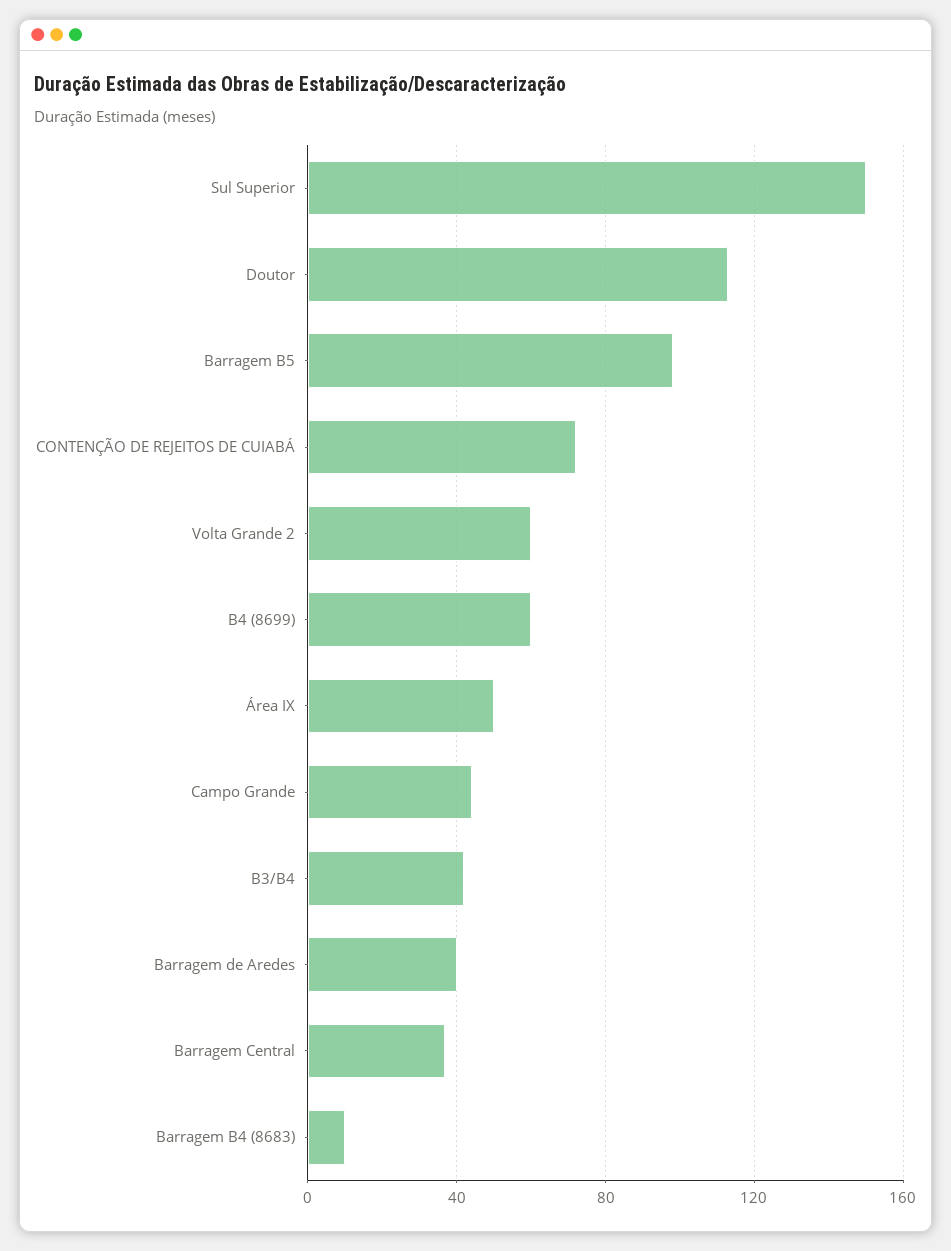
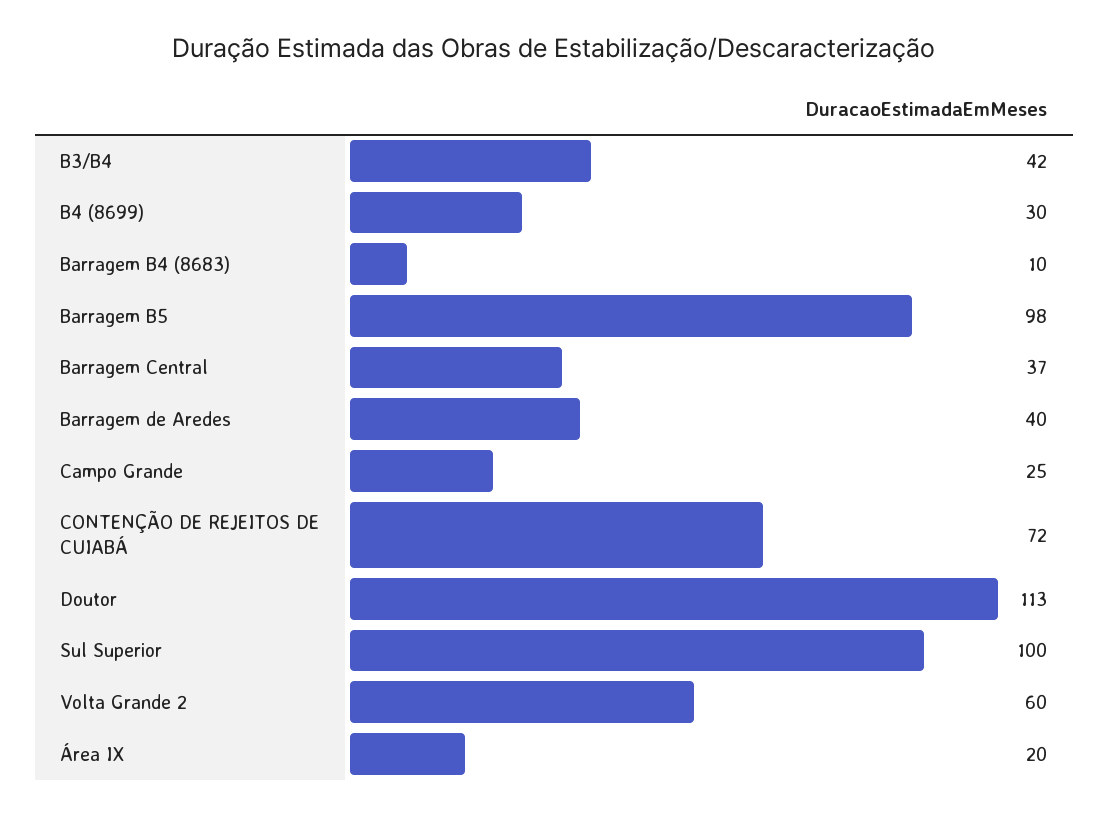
Sul Superior: 150 -> 100
B4 (8699): 60 -> 30
Área IX: 50 -> 20
Campo Grande: 45 -> 25

